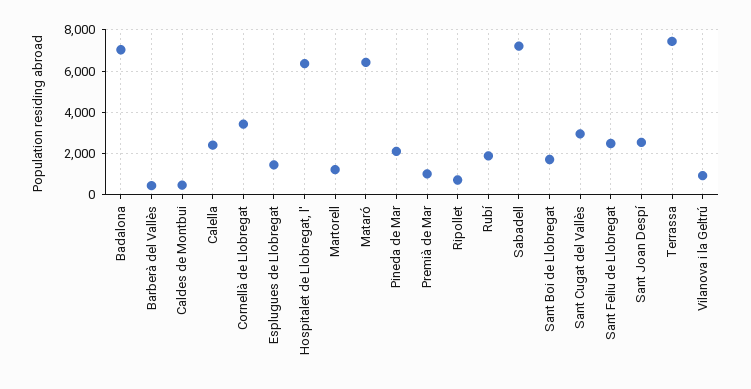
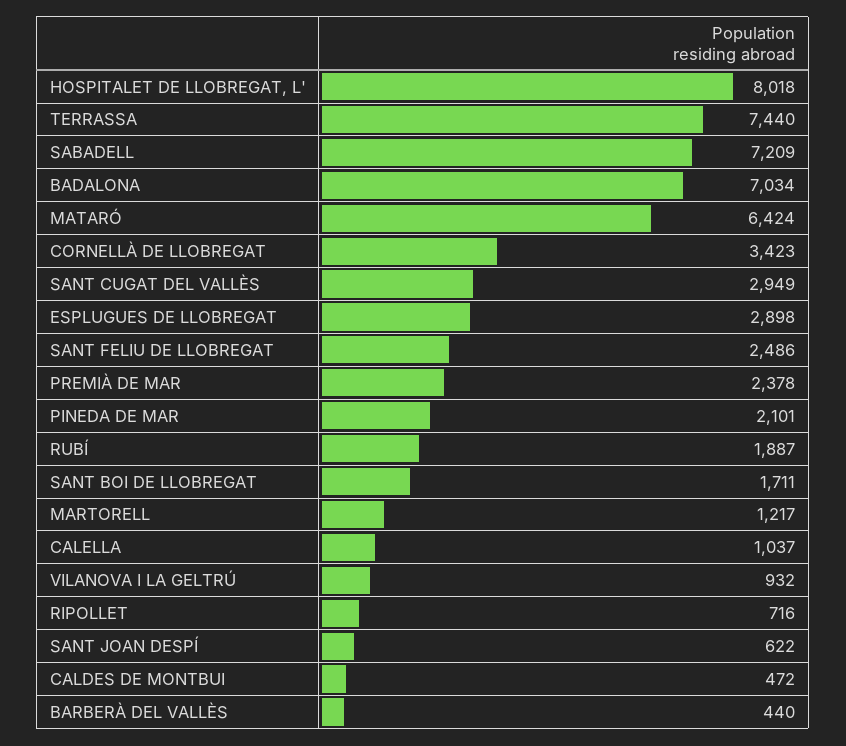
Calella: 2500 -> 1037
Esplugues de Llobregat: 1500 -> 2898
Hospitalet de Llobregat, l': 6500 -> 8018
Premià de Mar: 1000 -> 2378
Sant Joan Despí: 2500 -> 622

